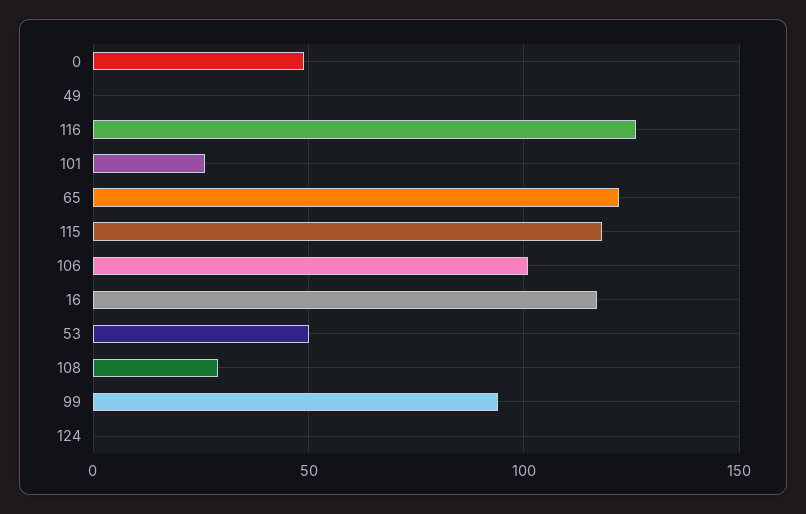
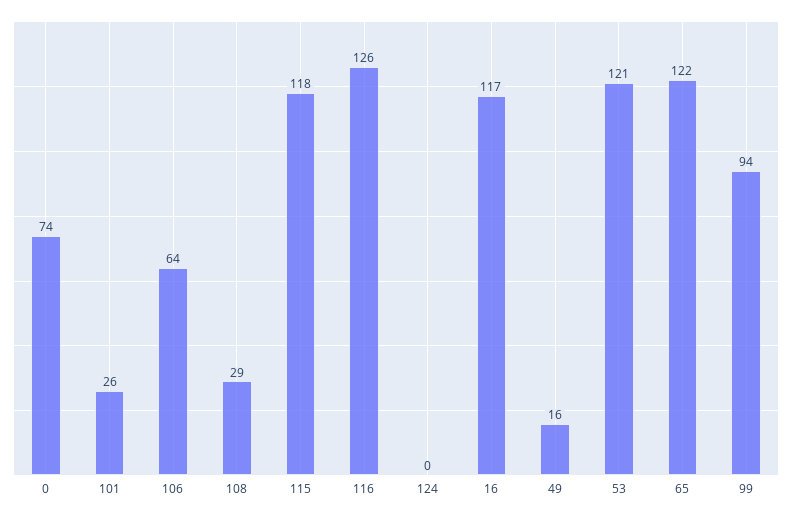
0: 50 -> 74
49: 0 -> 16
106: 100 -> 64
53: 50 -> 121

